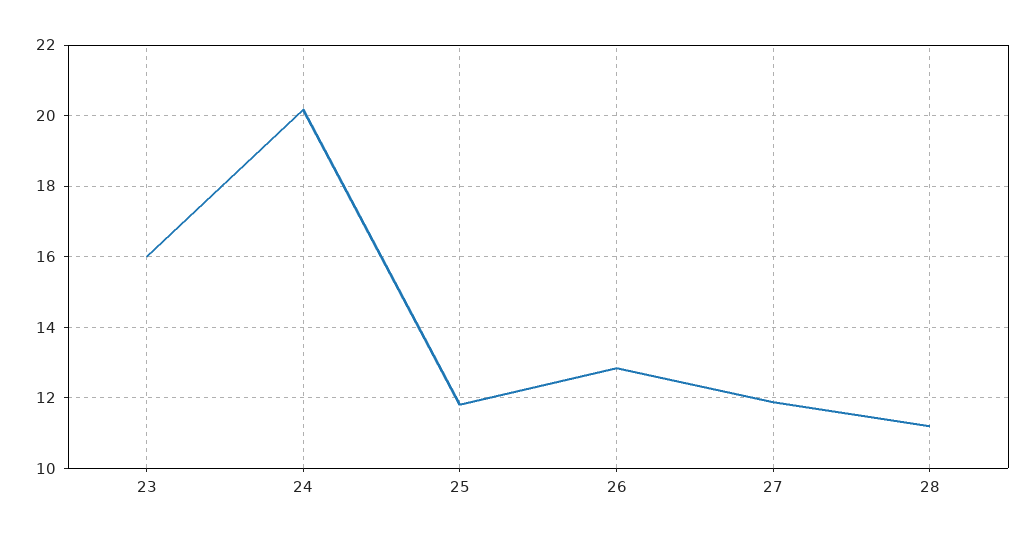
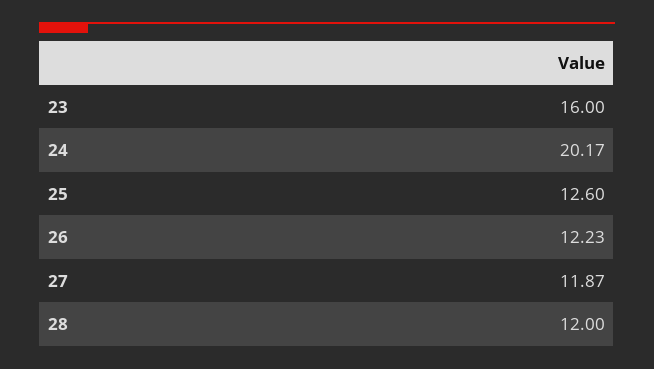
25: 11.8 -> 12.6
26: 12.8 -> 12.23
28: 11.2 -> 12

